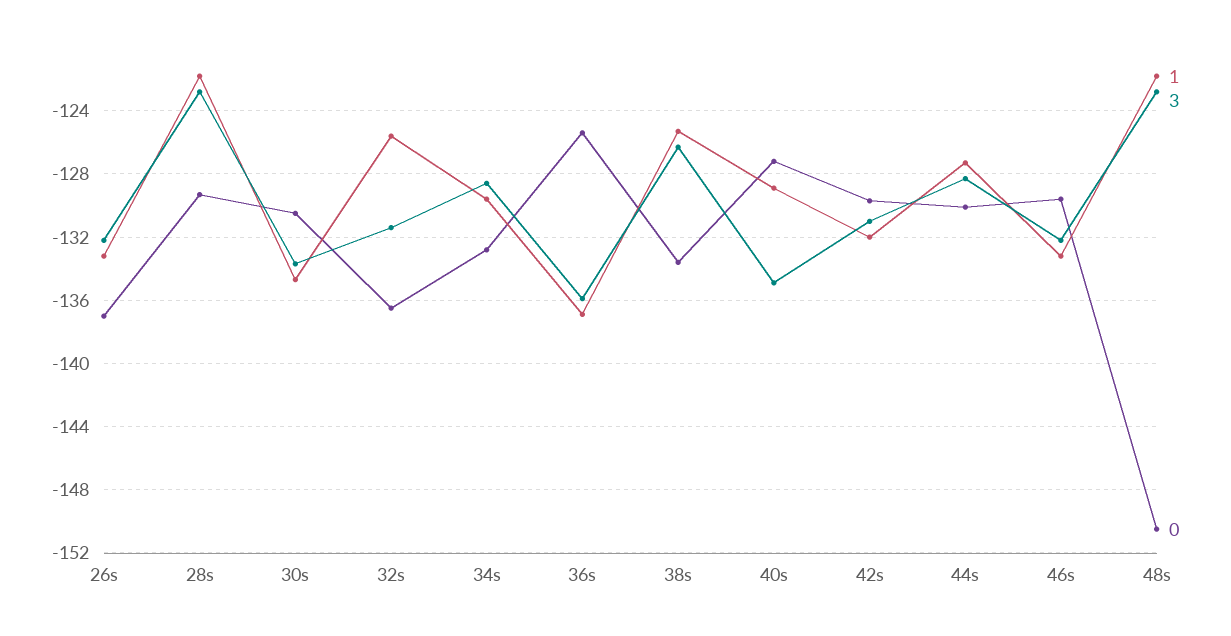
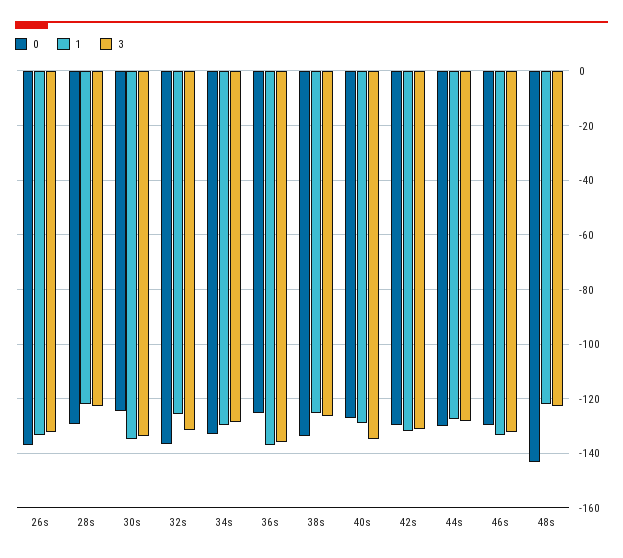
0, 30s: -130.5 -> -125
0, 48s: -150.5 -> -142.5

